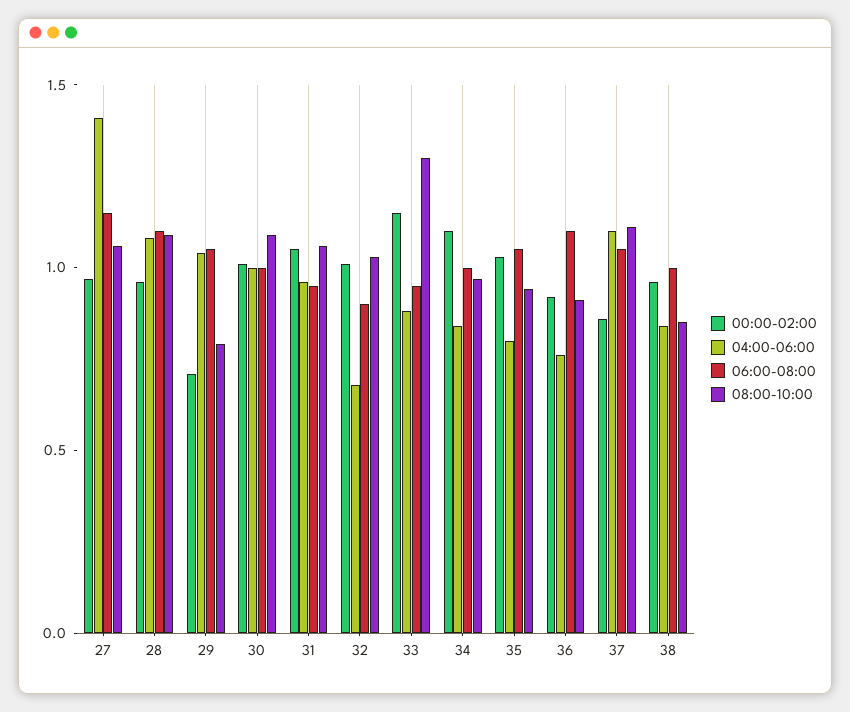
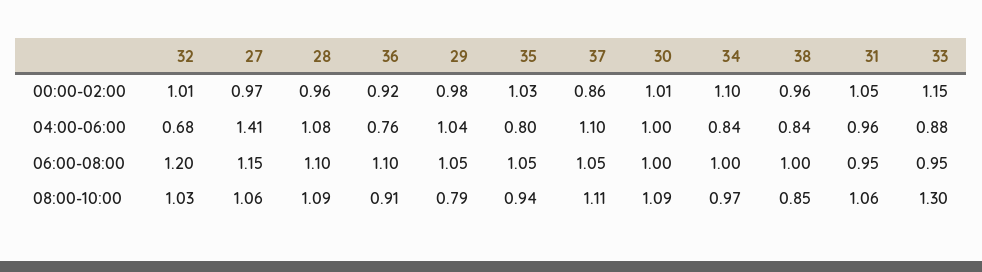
00:00-02:00, 29: 0.7 -> 0.98
06:00-08:00, 32: 0.9 -> 1.2

